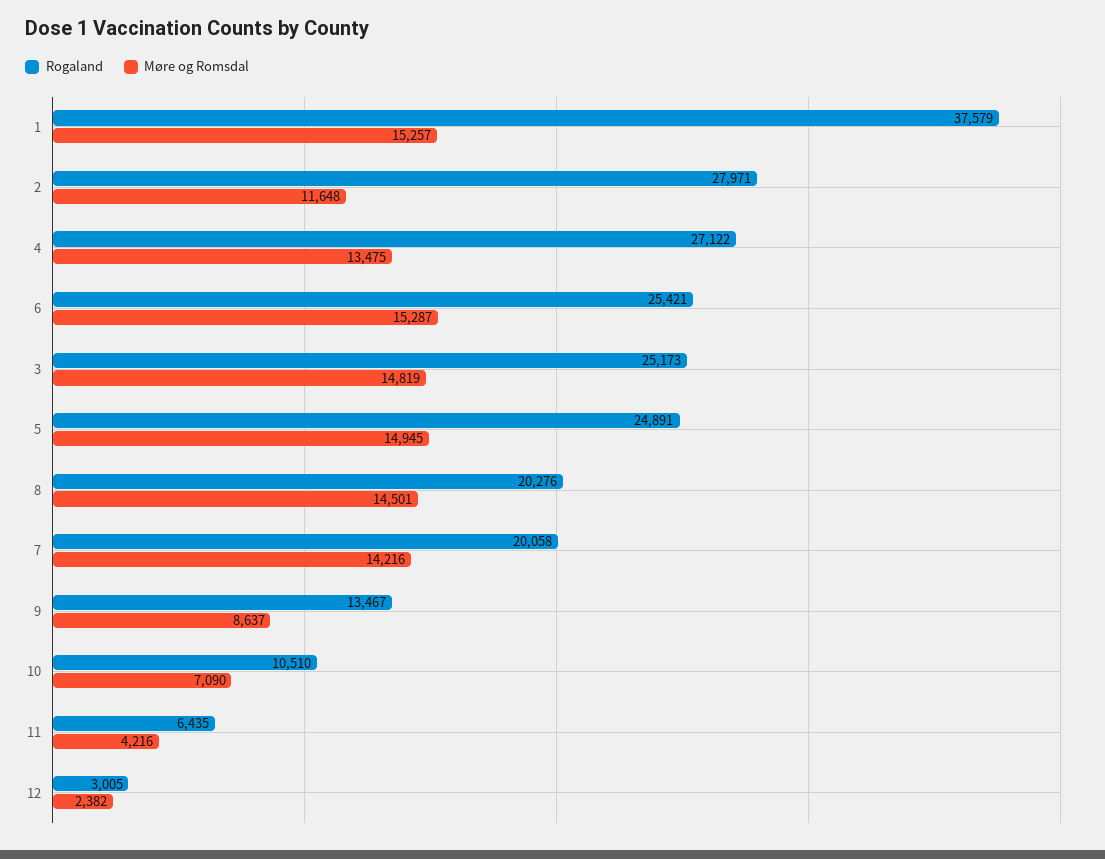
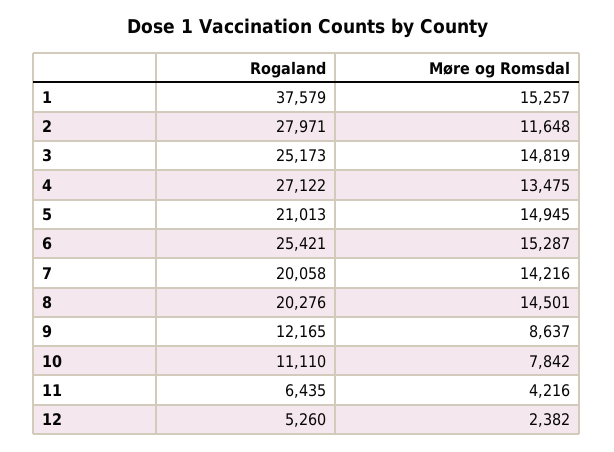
Rogaland, 5: 24891 -> 21013
Rogaland, 9: 13467 -> 12165
Rogaland, 10: 10510 -> 11110
Møre og Romsdal, 10: 7090 -> 7842
Rogaland, 12: 3005 -> 5260

